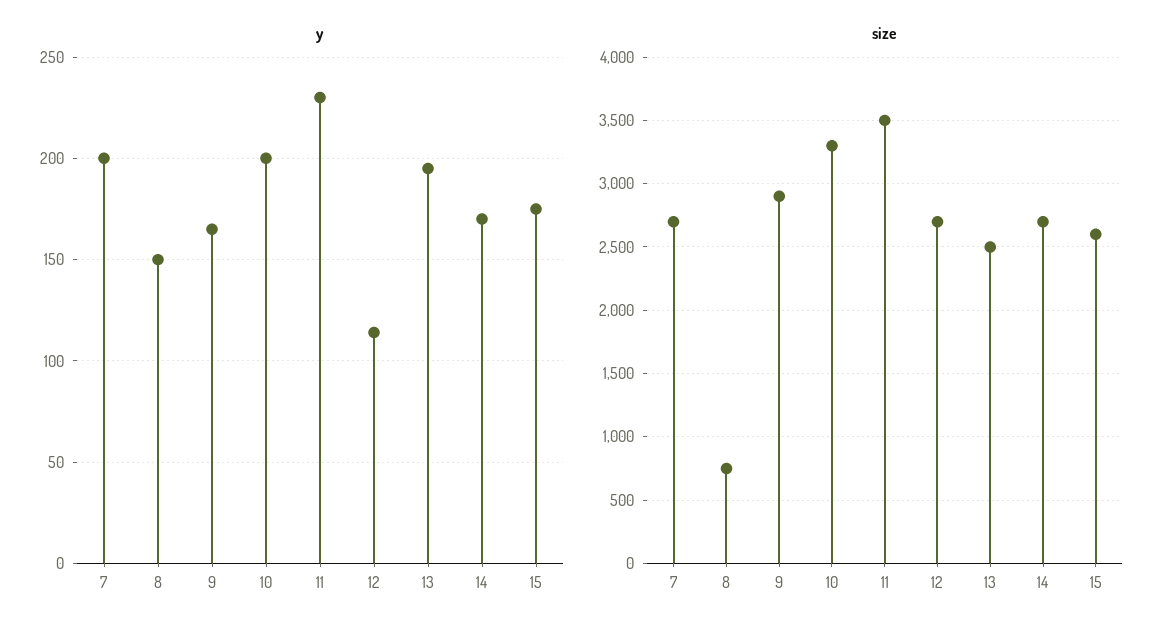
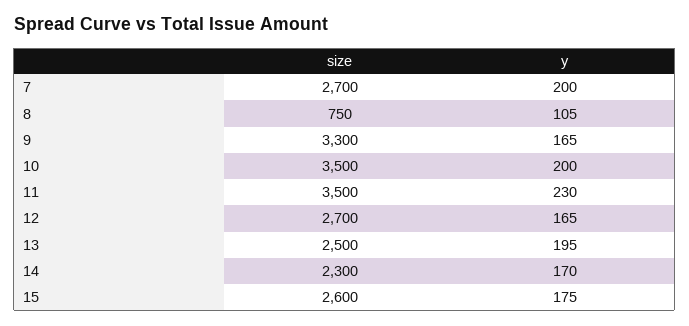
y, 8: 150 -> 105
y, 12: 115 -> 165
size, 9: 2900 -> 3300
size, 10: 3300 -> 3500
size, 14: 2700 -> 2300

